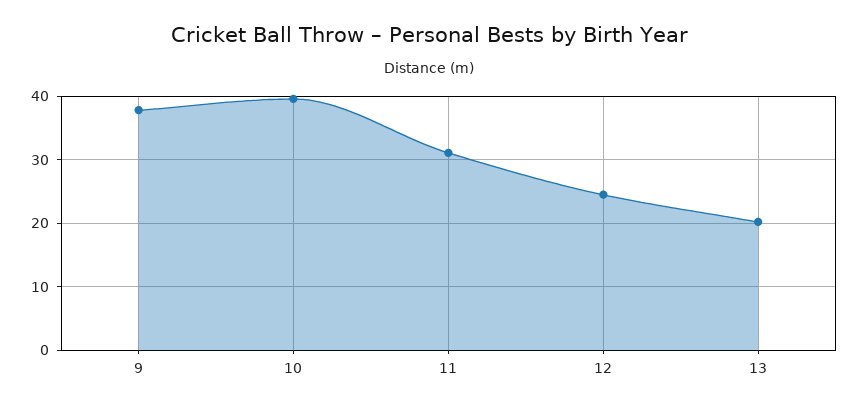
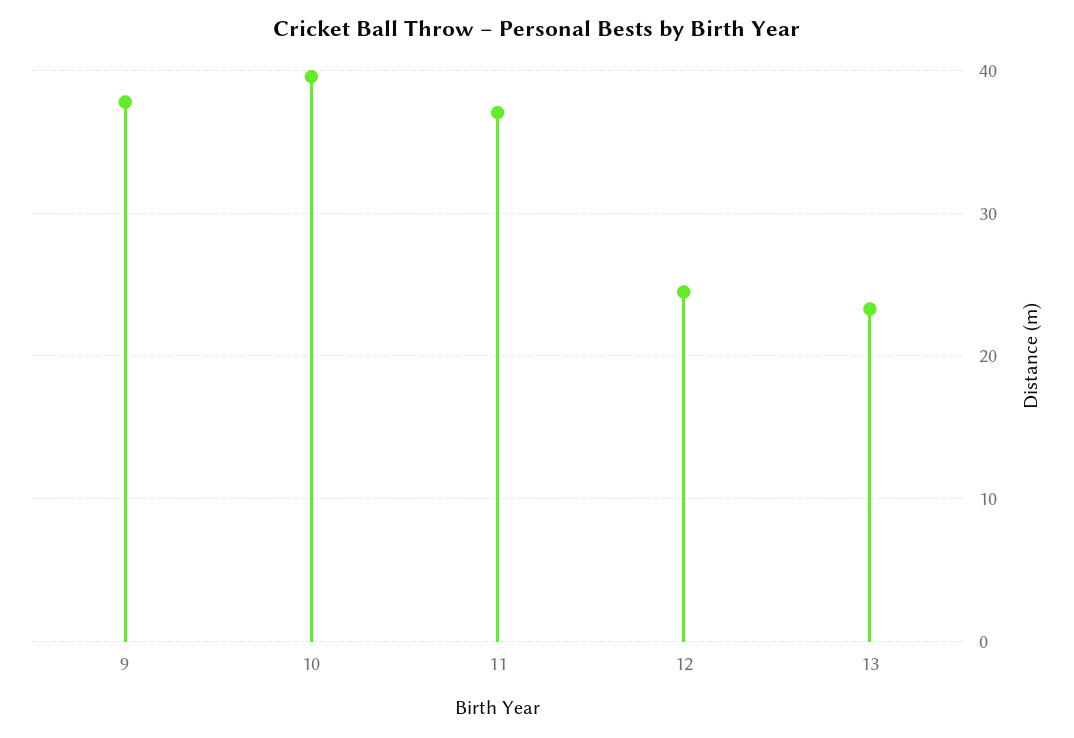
11: 31 -> 37
13: 20 -> 23

